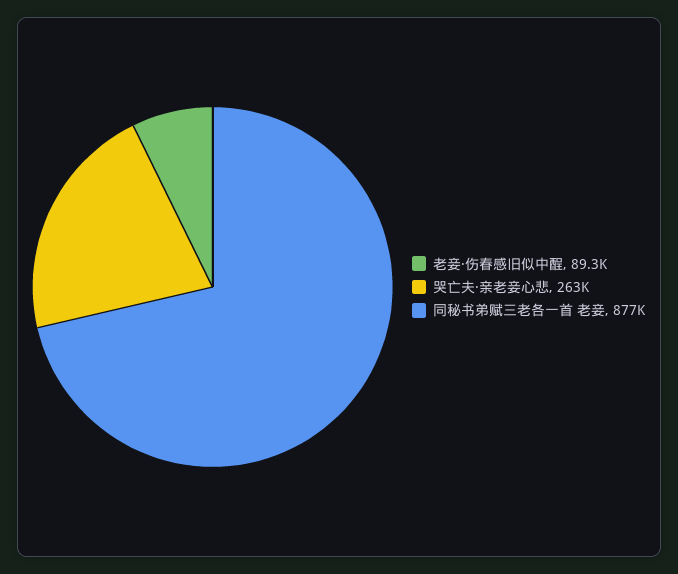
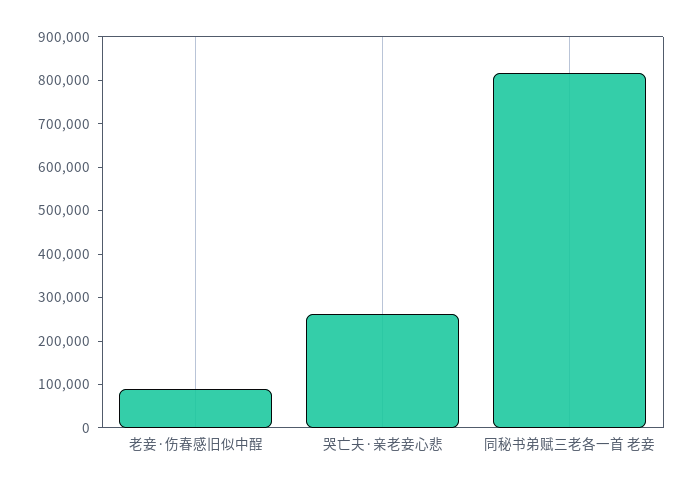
同秘书弟赋三老各一首 老妾: 877000 -> 820000

